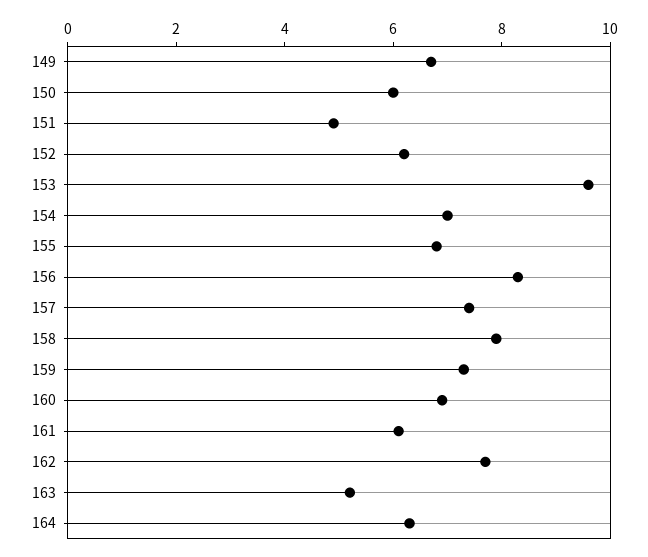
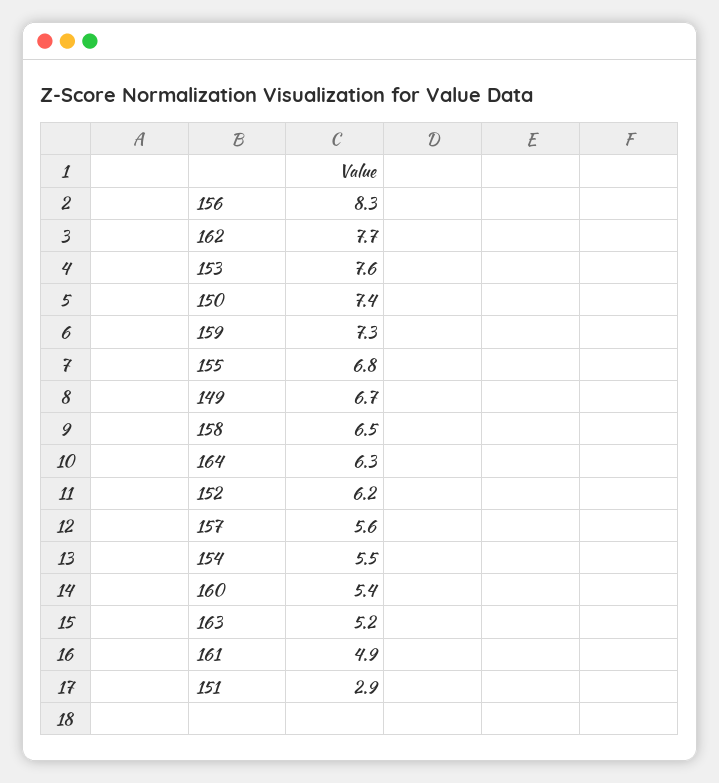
150: 6 -> 7.4
151: 5 -> 2.9
153: 9.5 -> 7.6
154: 7 -> 5.5
157: 7.5 -> 5.6
158: 8 -> 6.5
160: 7 -> 5.4
161: 6 -> 4.9

